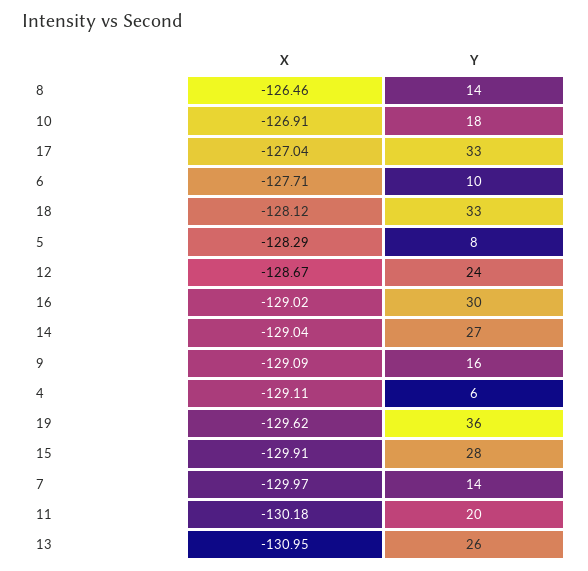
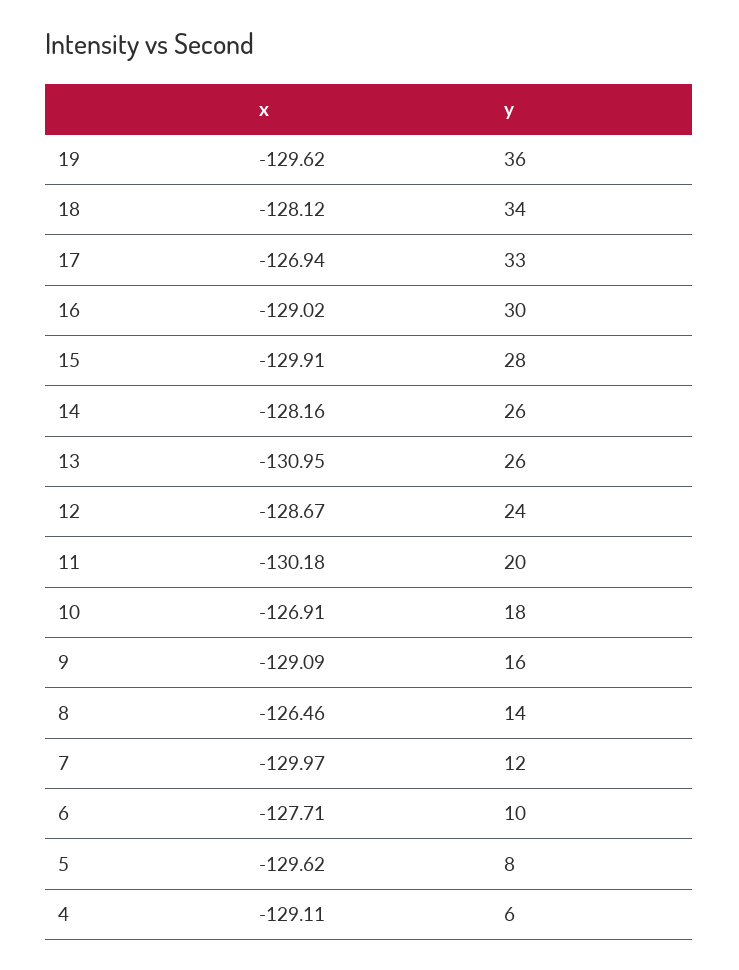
X, 17: -127.04 -> -126.94
Y, 18: 33 -> 34
X, 5: -128.29 -> -129.62
X, 14: -129.04 -> -128.16
Y, 14: 27 -> 26
Y, 7: 14 -> 12

